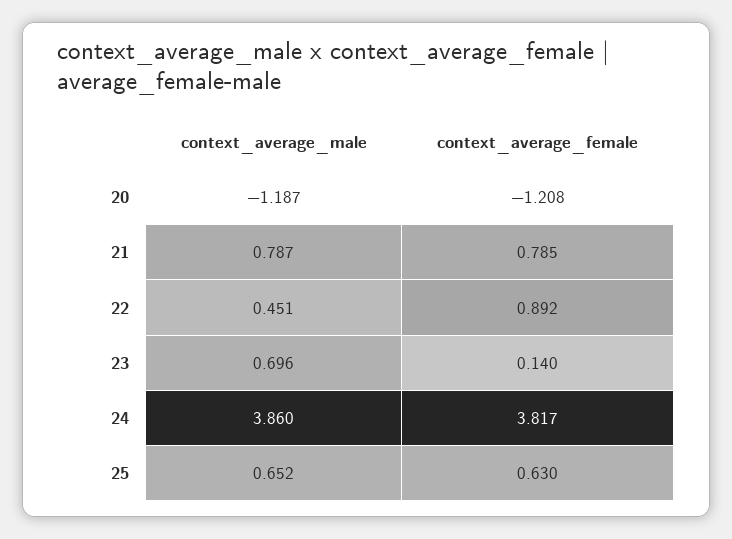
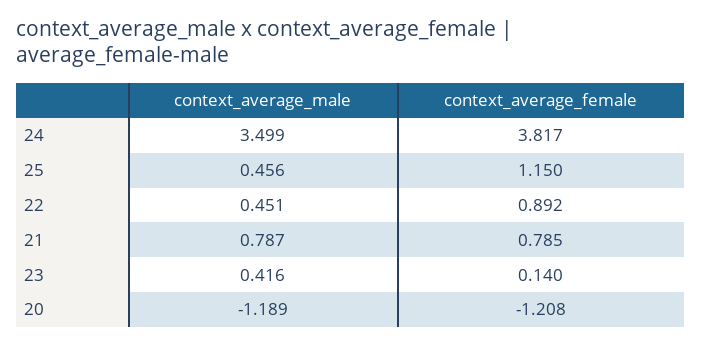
context_average_male, 20: -1.187 -> -1.189
context_average_male, 23: 0.696 -> 0.416
context_average_male, 24: 3.86 -> 3.499
context_average_male, 25: 0.652 -> 0.456
context_average_female, 25: 0.63 -> 1.15

